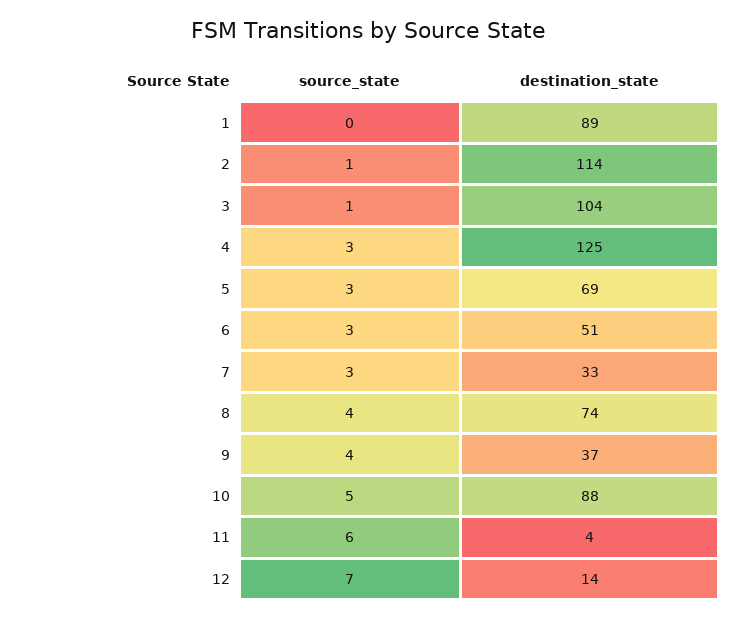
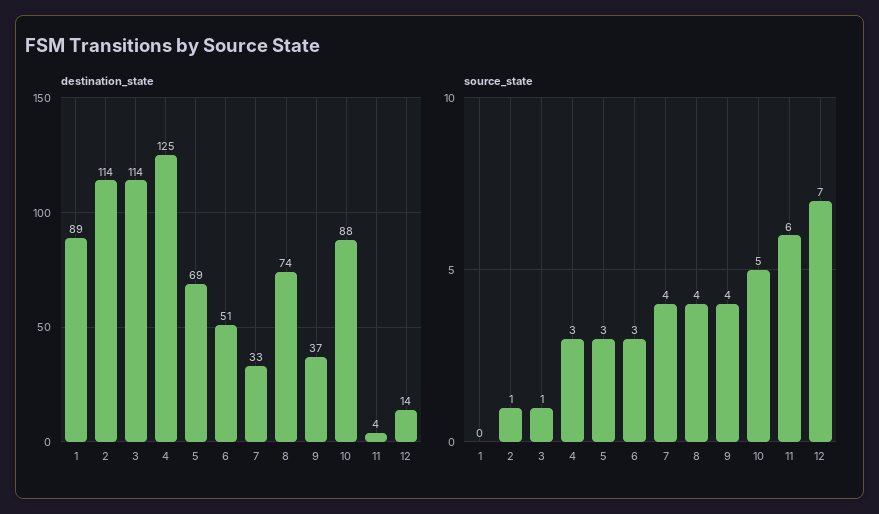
destination_state, 3: 104 -> 114
source_state, 7: 3 -> 4

